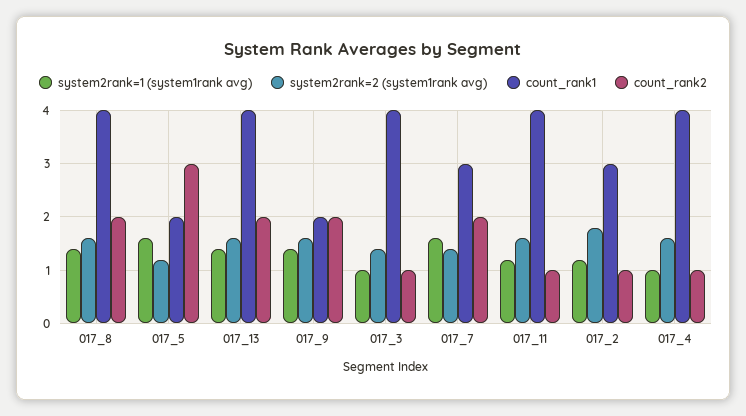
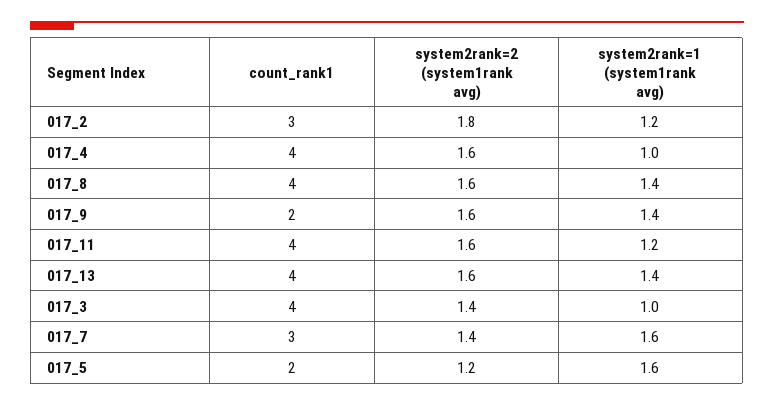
count_rank2, 017_8: 2 -> none
count_rank2, 017_5: 3 -> none
count_rank2, 017_13: 2 -> none
count_rank2, 017_9: 2 -> none
count_rank2, 017_3: 1 -> none
count_rank2, 017_7: 2 -> none
count_rank2, 017_11: 1 -> none
count_rank2, 017_2: 1 -> none
count_rank2, 017_4: 1 -> none

